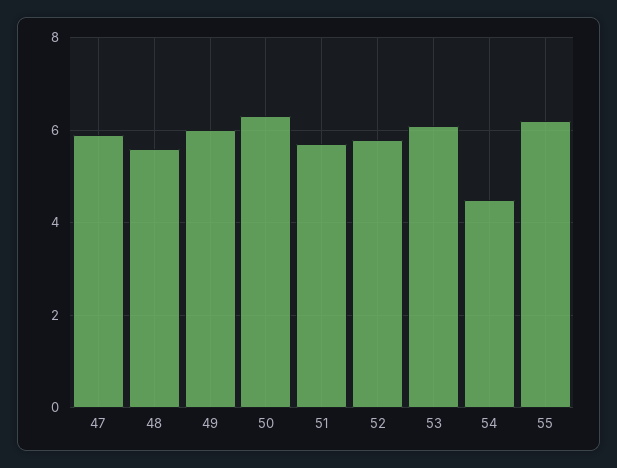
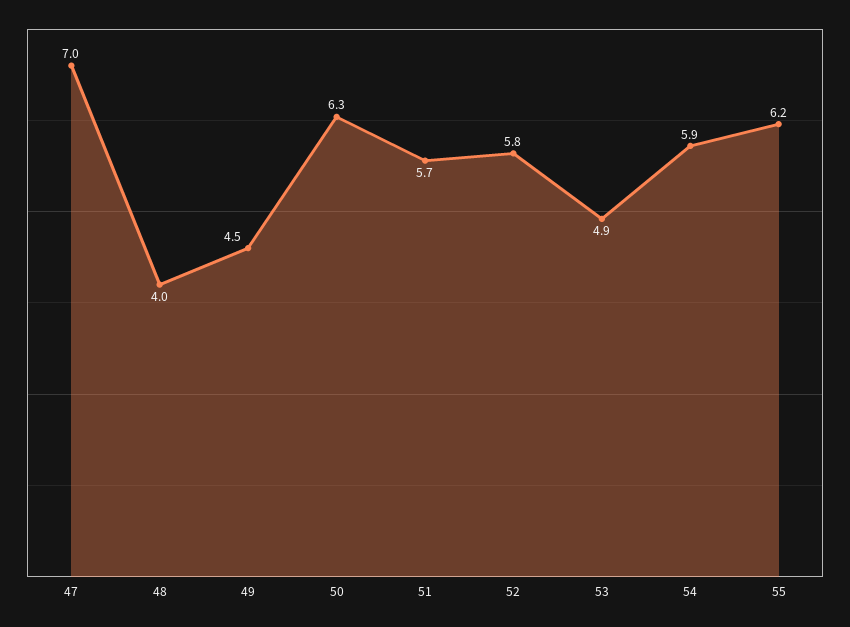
47: 6 -> 7
48: 5.5 -> 4
49: 6 -> 4.5
53: 6 -> 4.9
54: 4.5 -> 5.9

